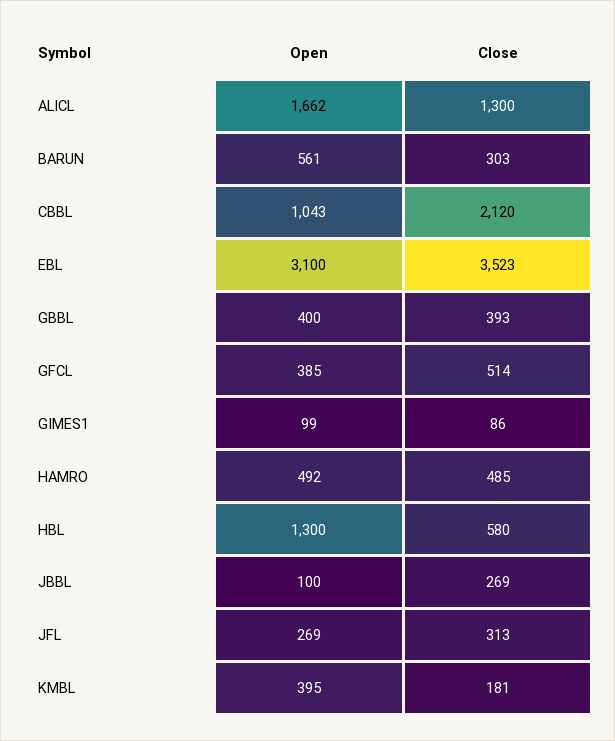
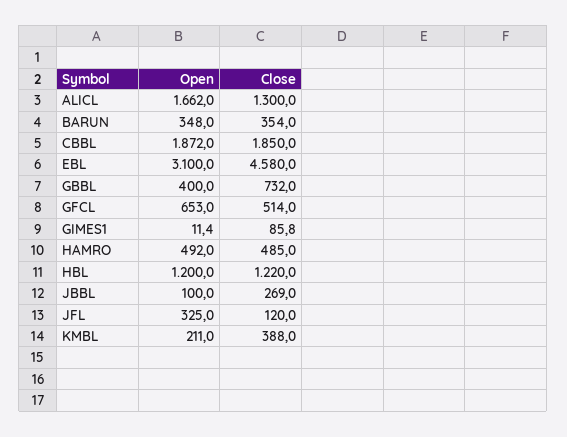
Open, BARUN: 561 -> 348
Close, BARUN: 303 -> 354
Open, CBBL: 1043 -> 1872
Close, CBBL: 2120 -> 1850
Close, EBL: 3523 -> 4580
Close, GBBL: 393 -> 732
Open, GFCL: 385 -> 653
Open, GIMES1: 99 -> 11.4
Open, HBL: 1300 -> 1200
Close, HBL: 580 -> 1220
Open, JFL: 269 -> 325
Close, JFL: 313 -> 120
Open, KMBL: 395 -> 211
Close, KMBL: 181 -> 388

